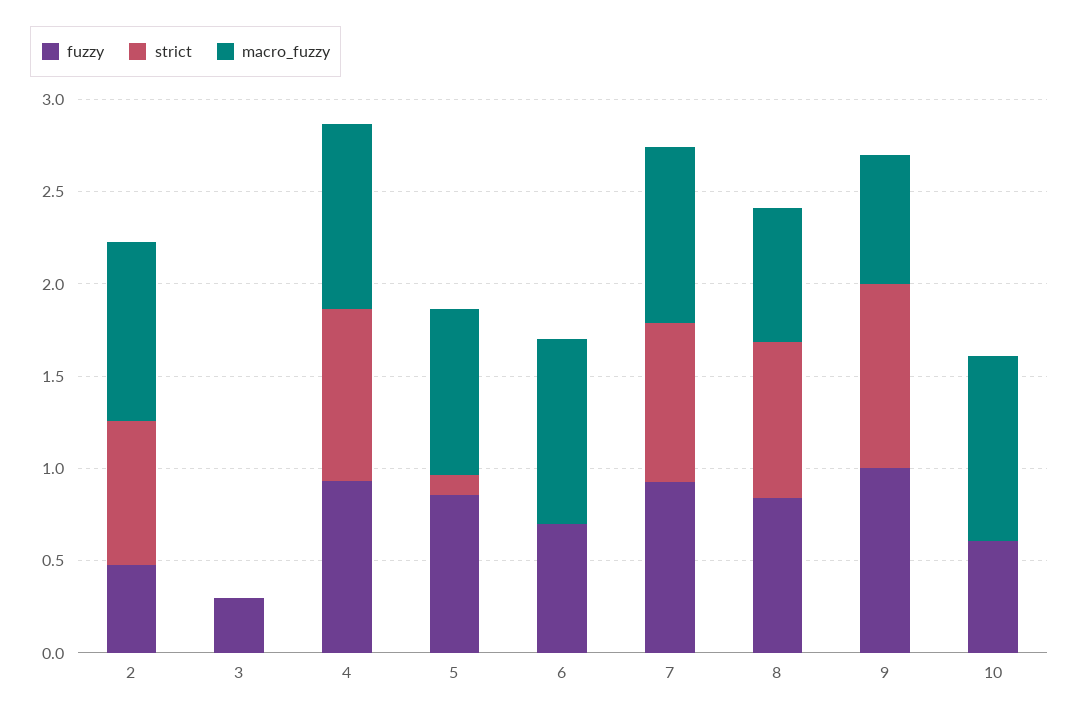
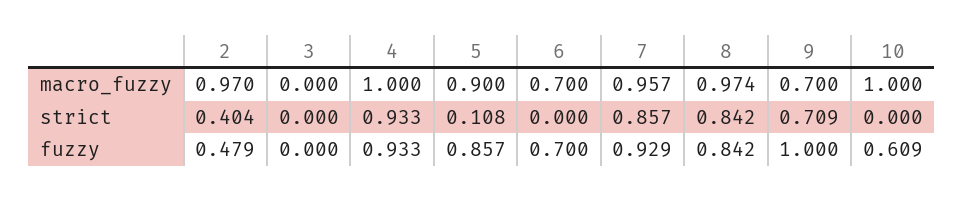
strict, 2: 0.8 -> 0.404
fuzzy, 3: 0.3 -> 0
macro_fuzzy, 6: 1 -> 0.7
macro_fuzzy, 8: 0.7 -> 0.974
strict, 9: 1 -> 0.709

